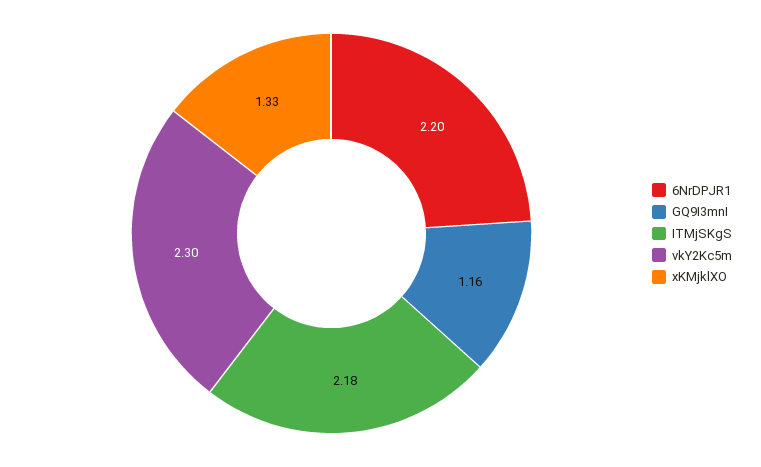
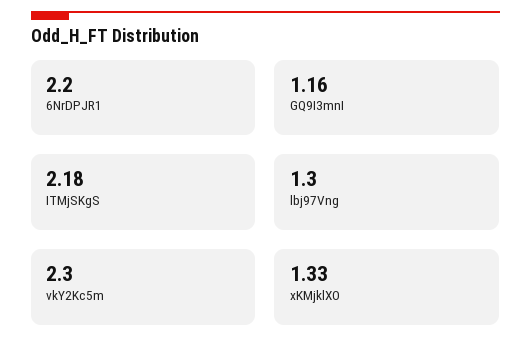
lbj97Vng: none -> 1.3

